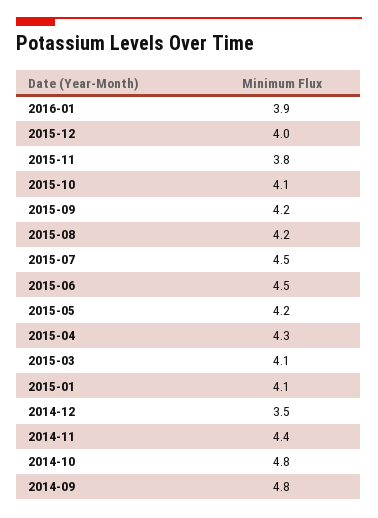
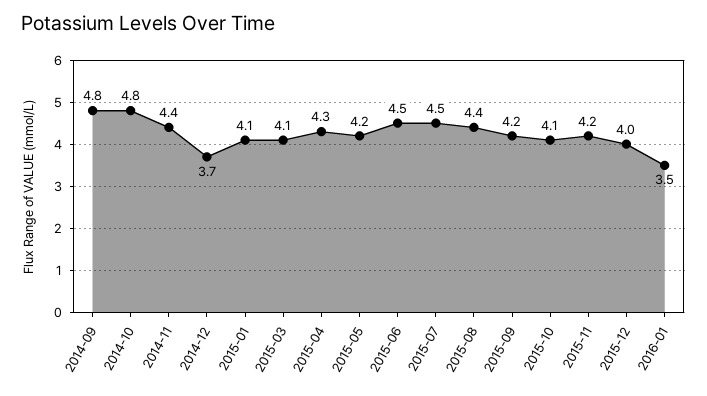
2016-01: 3.9 -> 3.5
2015-11: 3.8 -> 4.2
2015-08: 4.2 -> 4.4
2014-12: 3.5 -> 3.7

